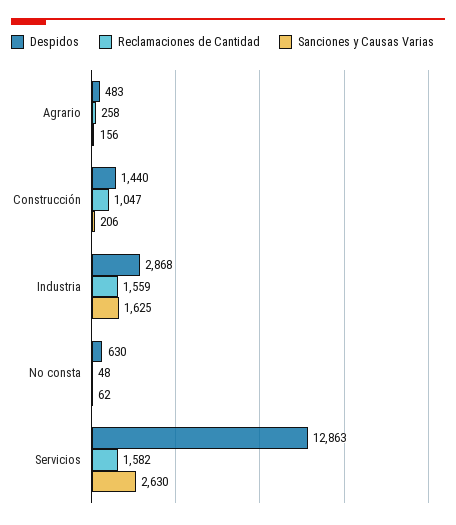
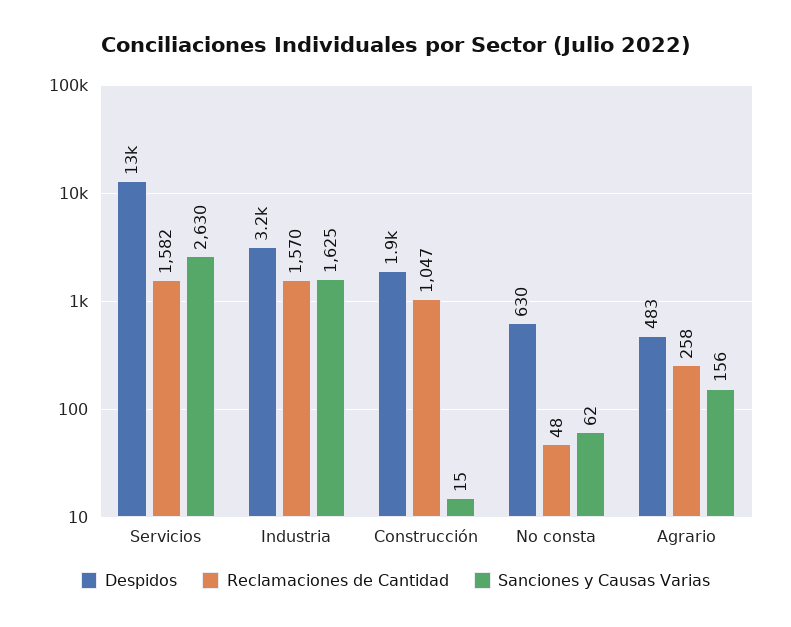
Despidos, Construcción: 1440 -> 1900
Sanciones y Causas Varias, Construcción: 206 -> 15
Despidos, Industria: 2868 -> 3200
Reclamaciones de Cantidad, Industria: 1559 -> 1570

